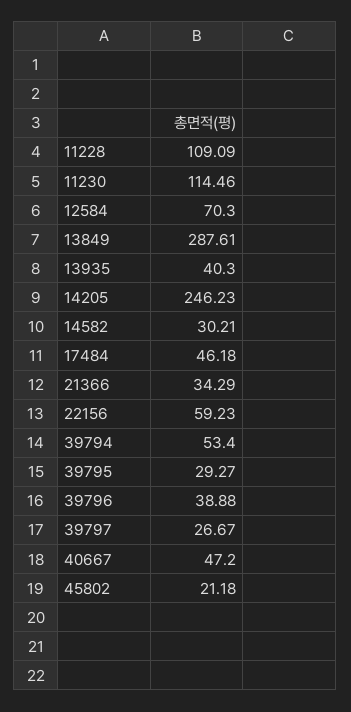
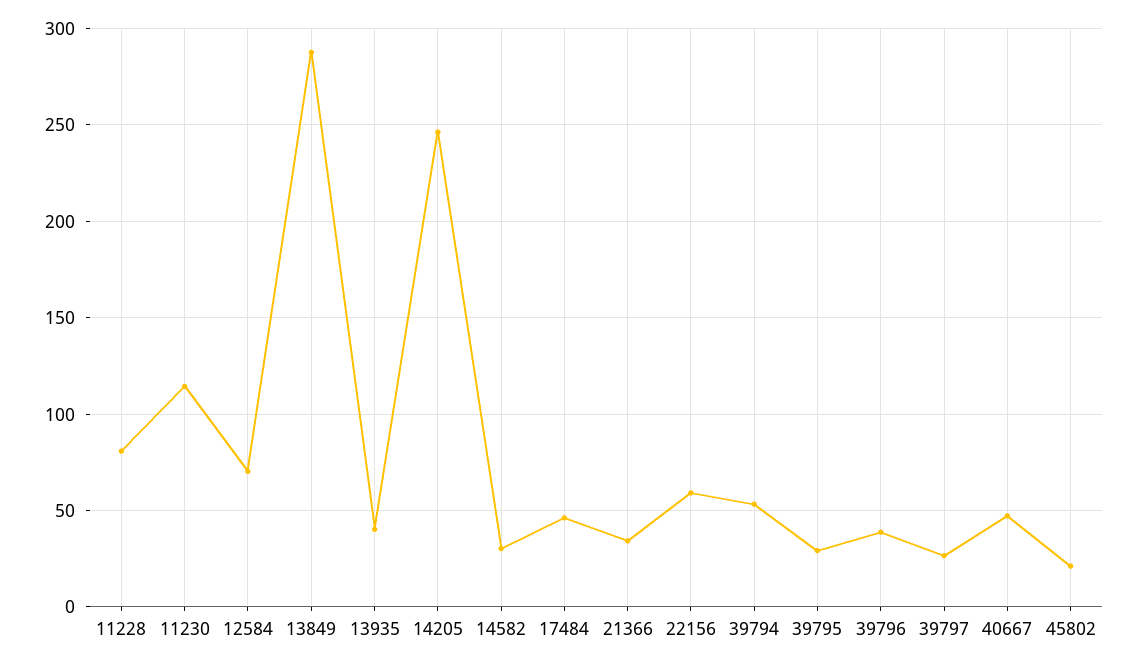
11228: 109.09 -> 80

